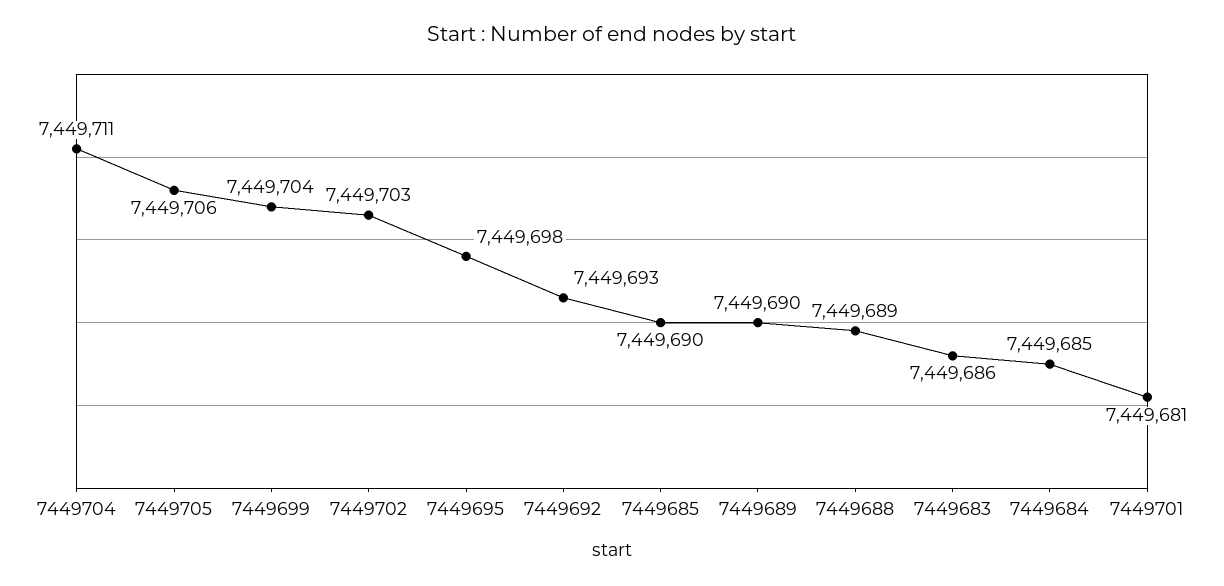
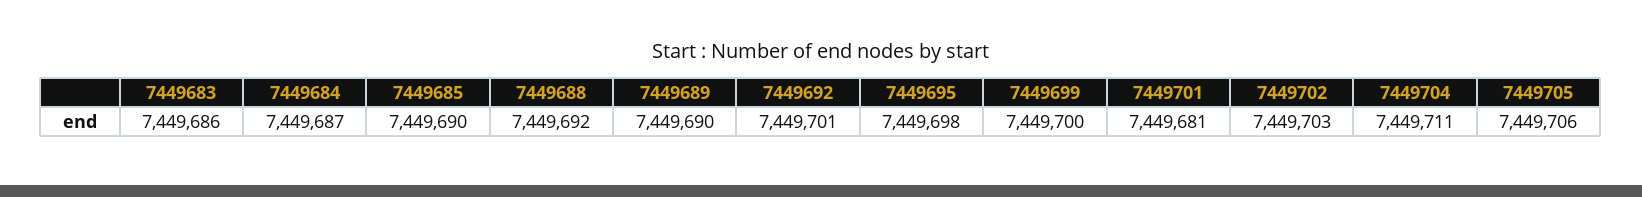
7449699: 7449704 -> 7449700
7449692: 7449693 -> 7449701
7449688: 7449689 -> 7449692
7449684: 7449685 -> 7449687

